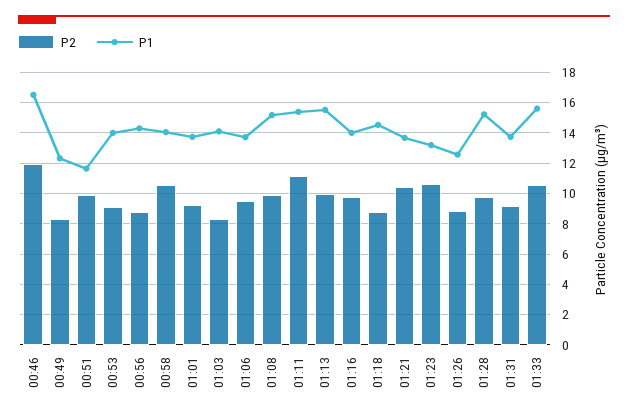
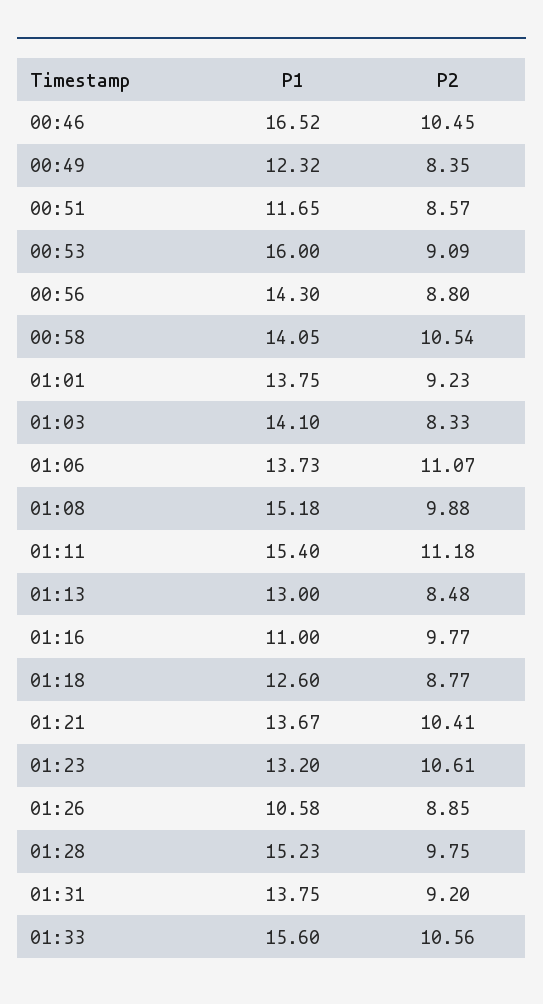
P2, 00:46: 12 -> 10.45
P2, 00:51: 10 -> 8.57
P1, 00:53: 14 -> 16
P2, 01:06: 9.5 -> 11.07
P2, 01:13: 10 -> 8.48
P1, 01:13: 15.5 -> 13
P1, 01:16: 14 -> 11
P1, 01:18: 14.5 -> 12.6
P1, 01:26: 12.5 -> 10.58

